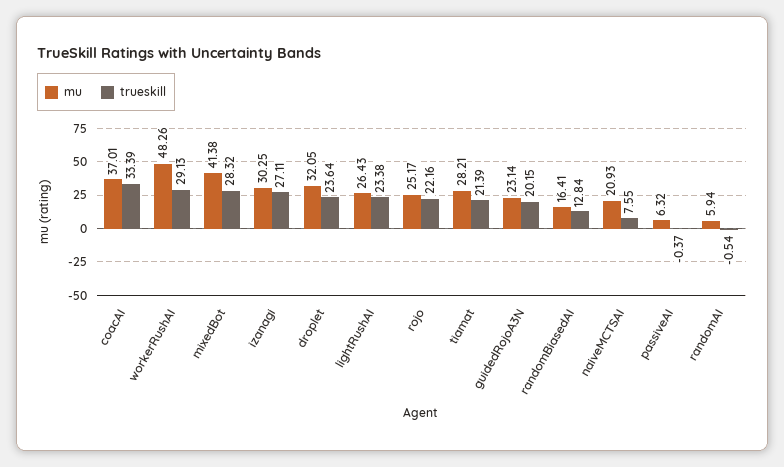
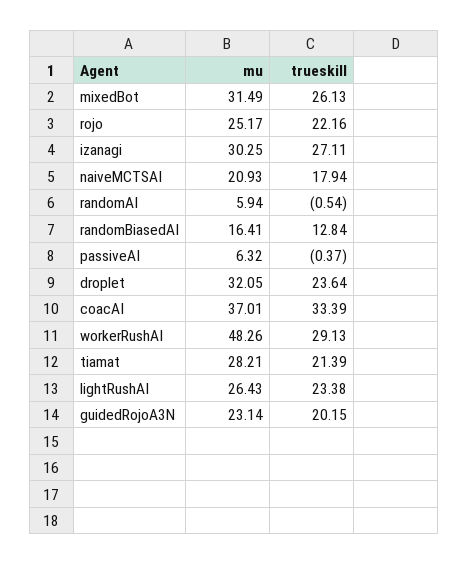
mu, mixedBot: 41.38 -> 31.49
trueskill, mixedBot: 28.32 -> 26.13
trueskill, naiveMCTSAI: 7.55 -> 17.94

